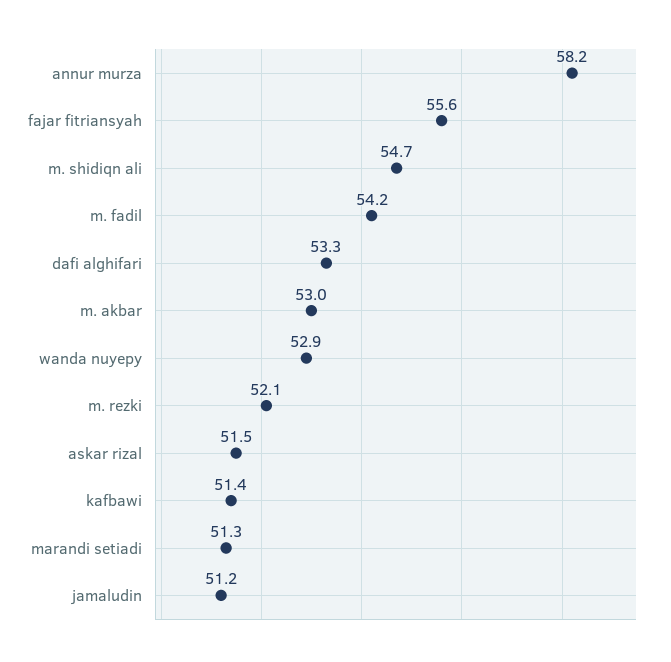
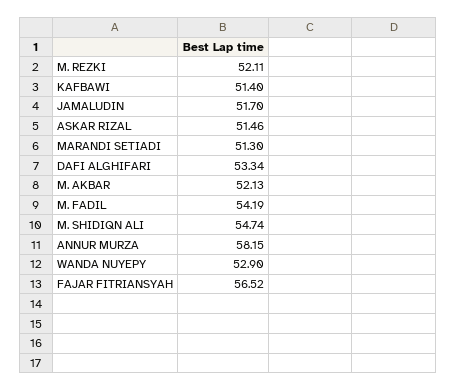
fajar fitriansyah: 55.6 -> 56.52
m. akbar: 53 -> 52.13
jamaludin: 51.2 -> 51.7

